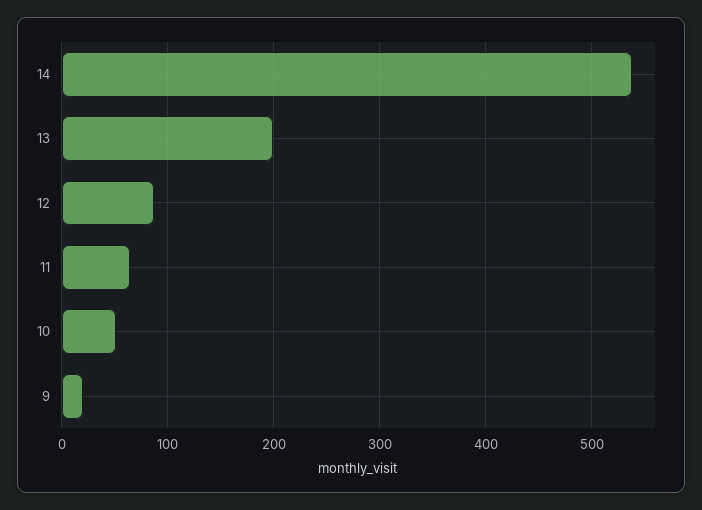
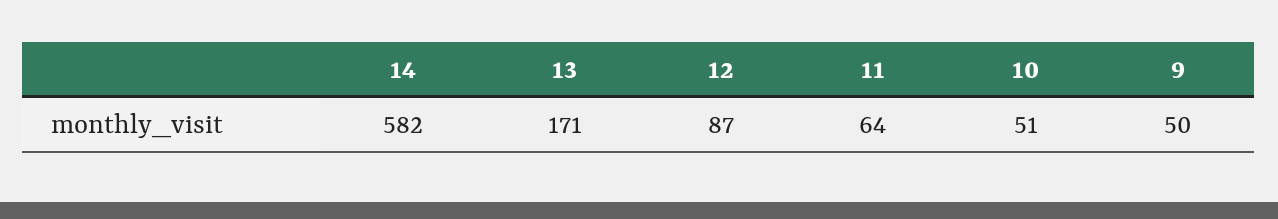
14: 540 -> 582
13: 200 -> 171
9: 20 -> 50

